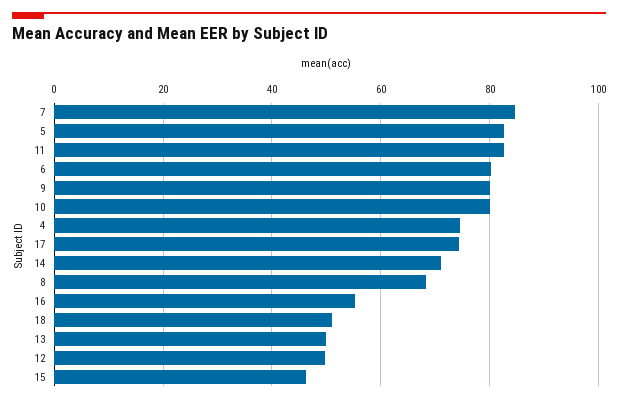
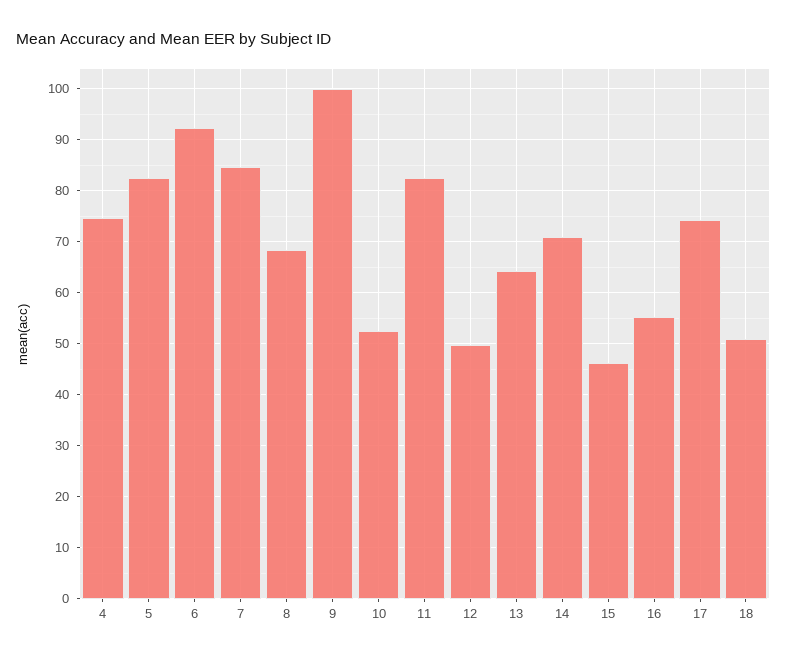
6: 80 -> 92
9: 80 -> 100
10: 80 -> 52
13: 50 -> 64

